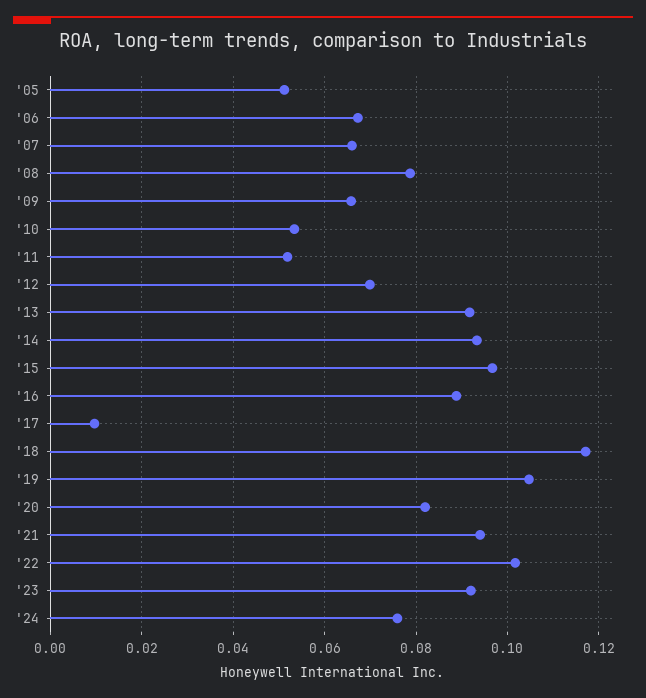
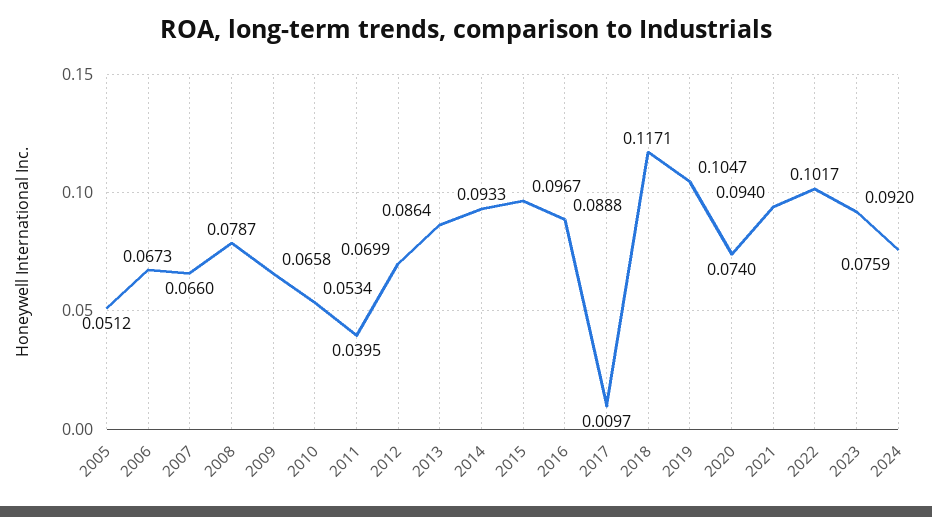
'11: 0.052 -> 0.0395
'13: 0.092 -> 0.0864
'20: 0.082 -> 0.074

